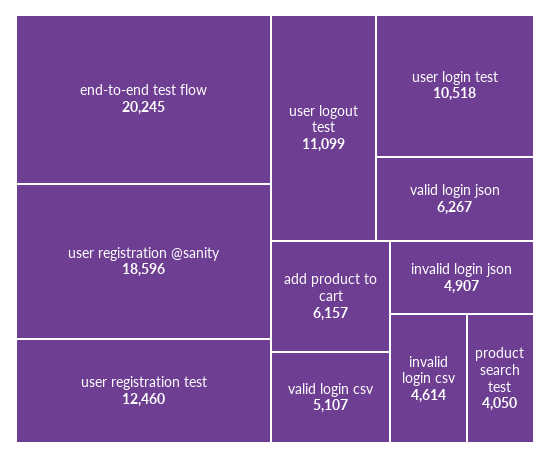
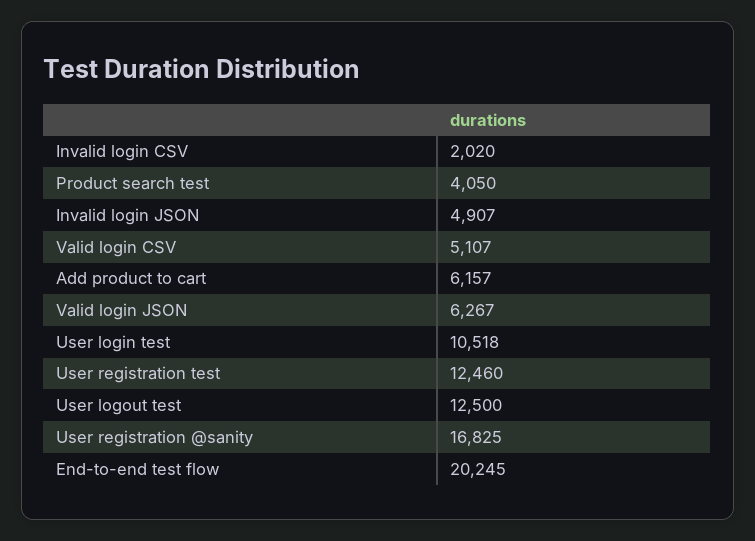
user registration @sanity: 18596 -> 16825
user logout test: 11099 -> 12500
invalid login csv: 4614 -> 2020

